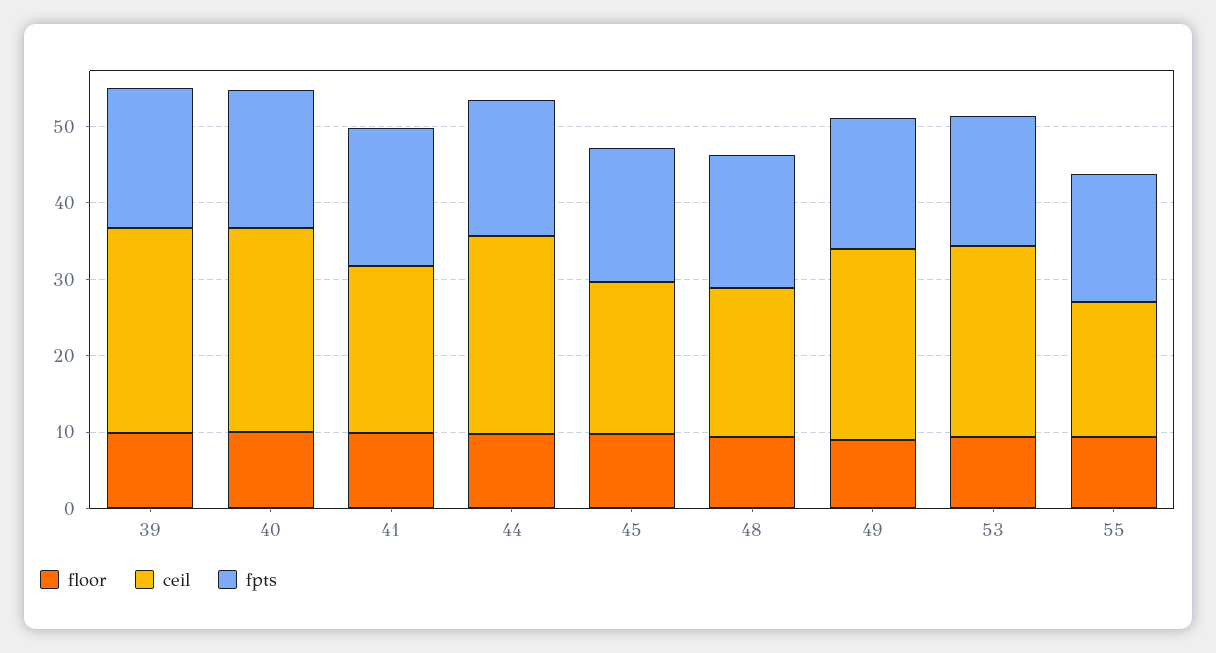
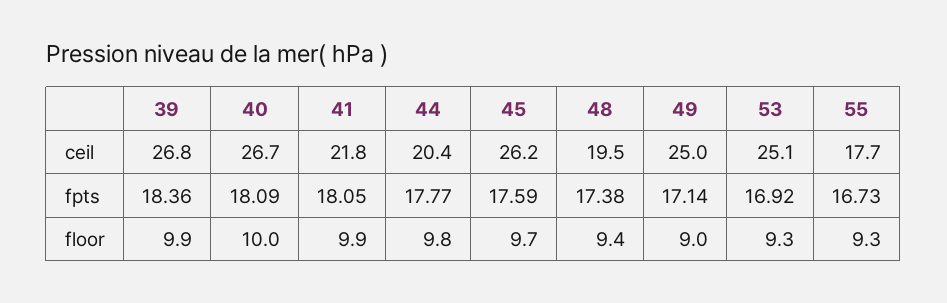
ceil, 44: 26 -> 20.4
ceil, 45: 20 -> 26.2

